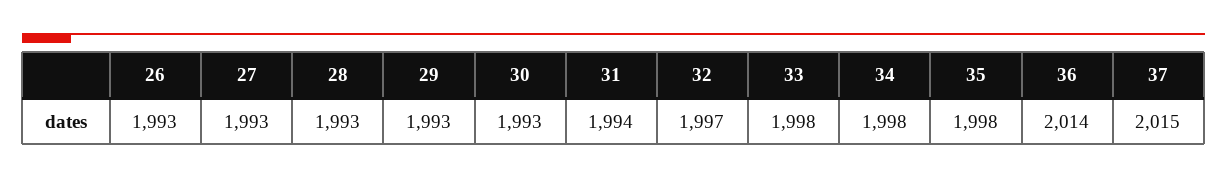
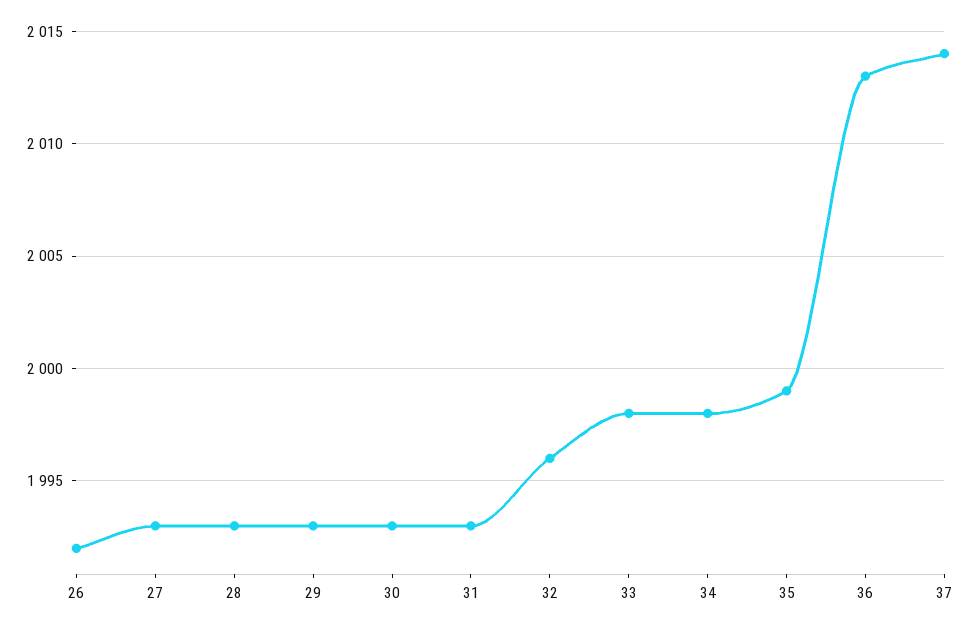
26: 1993 -> 1992
31: 1994 -> 1993
32: 1997 -> 1996
35: 1998 -> 1999
36: 2014 -> 2013
37: 2015 -> 2014

